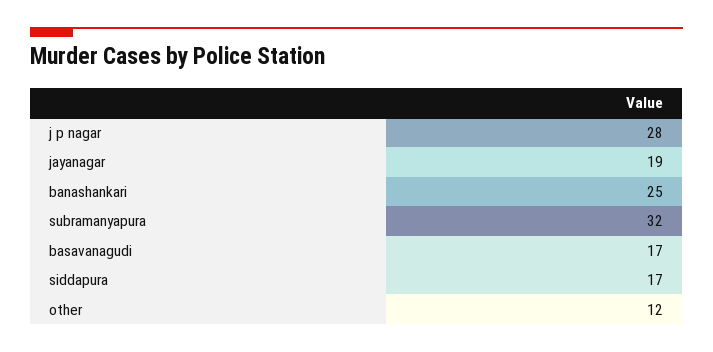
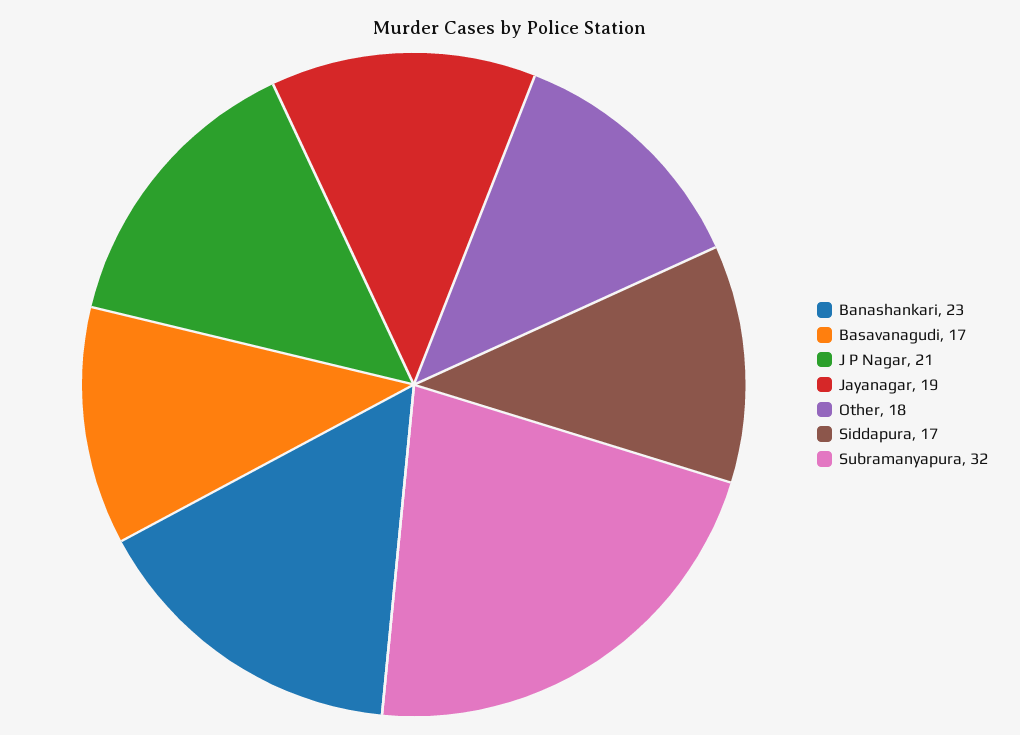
j p nagar: 28 -> 21
banashankari: 25 -> 23
other: 12 -> 18

